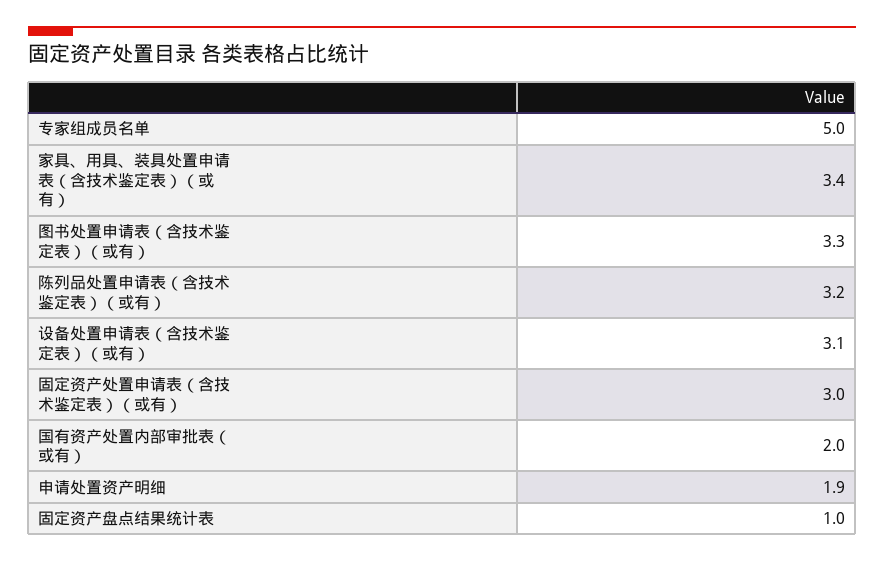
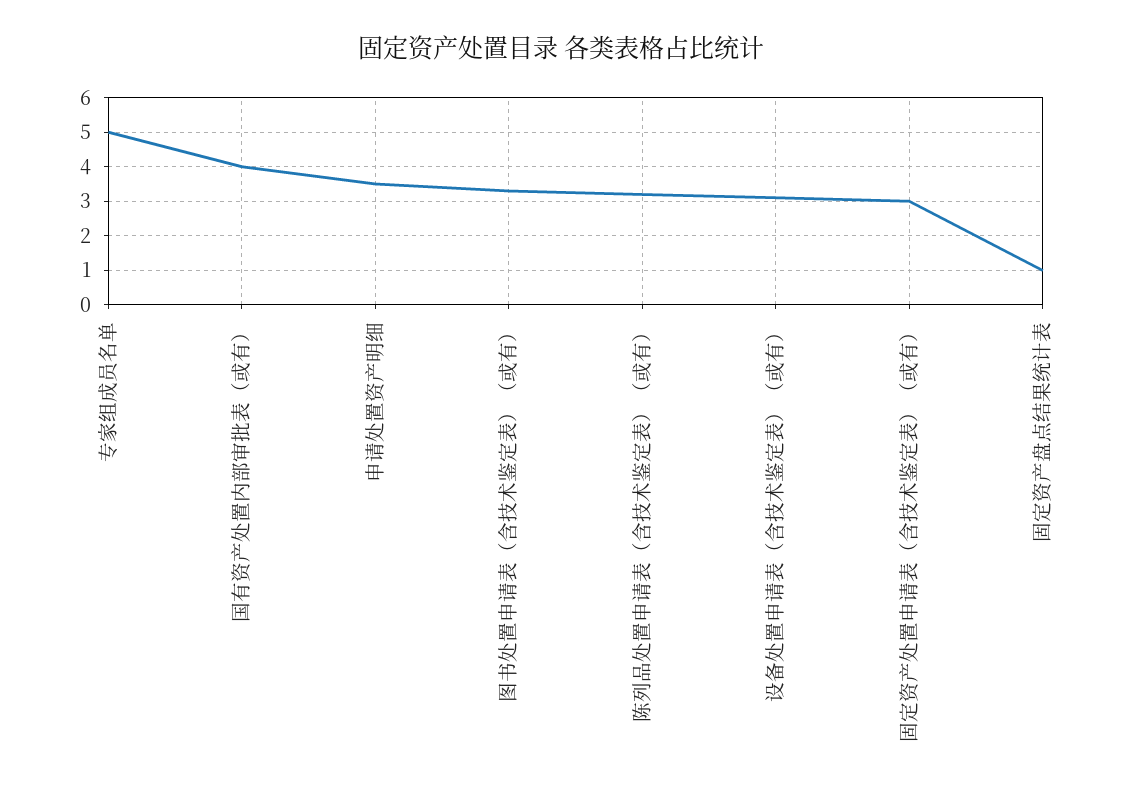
家具、用具、装具处置申请表（含技术鉴定表）（或有）: 3.4 -> none
国有资产处置内部审批表（或有）: 2 -> 4
申请处置资产明细: 1.9 -> 3.5

